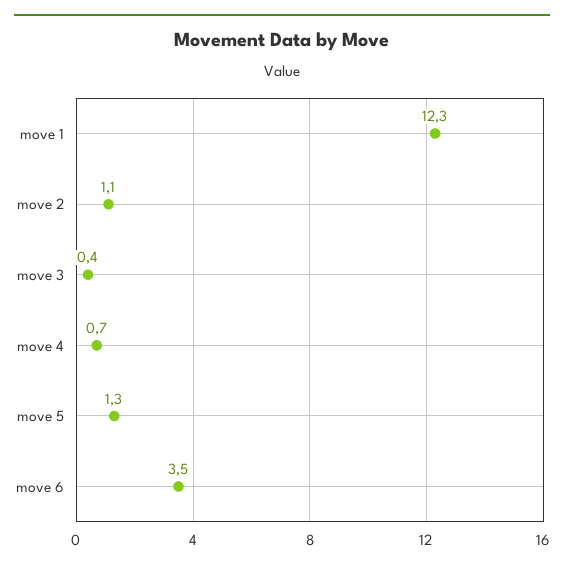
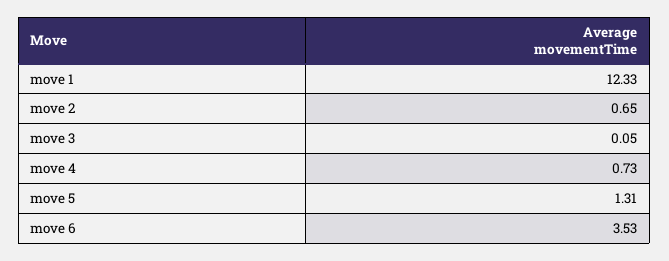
move 2: 1.1 -> 0.65
move 3: 0.4 -> 0.05

